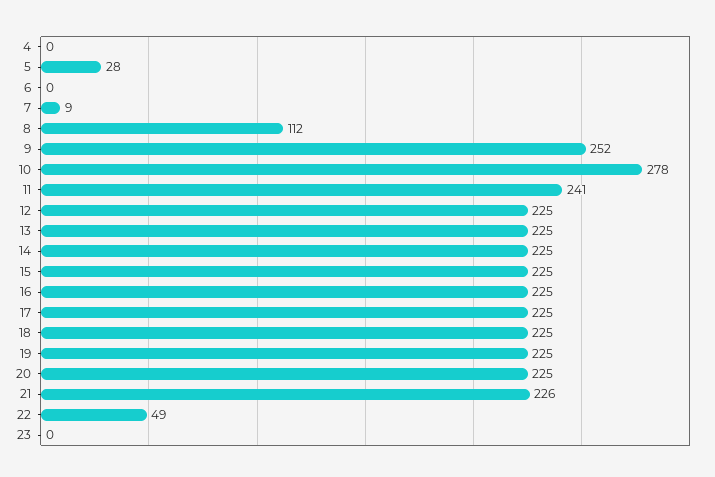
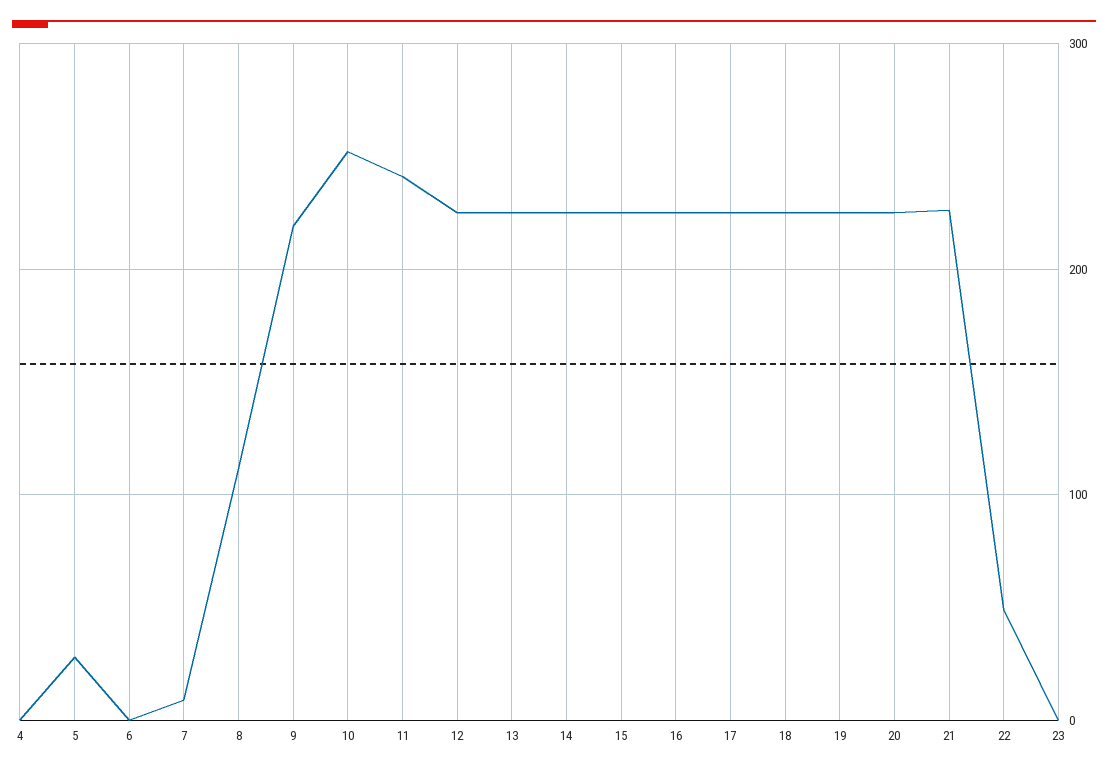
9: 252 -> 220
10: 278 -> 250

